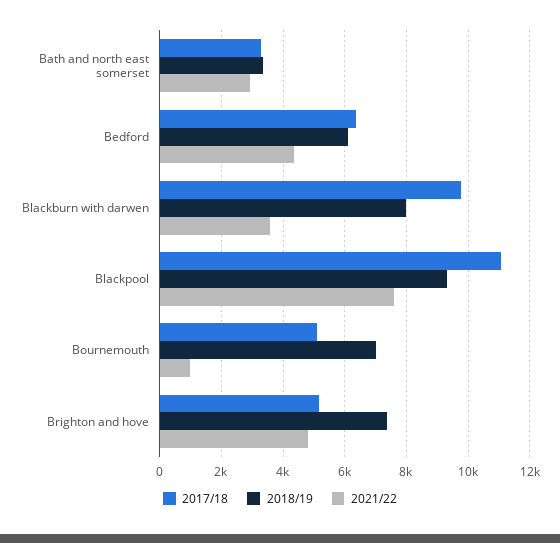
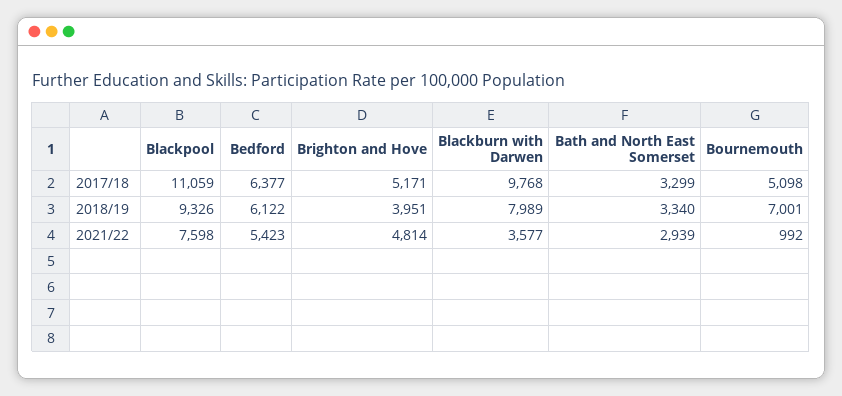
2021/22, Bedford: 4400 -> 5423
2018/19, Brighton and hove: 7400 -> 3951

